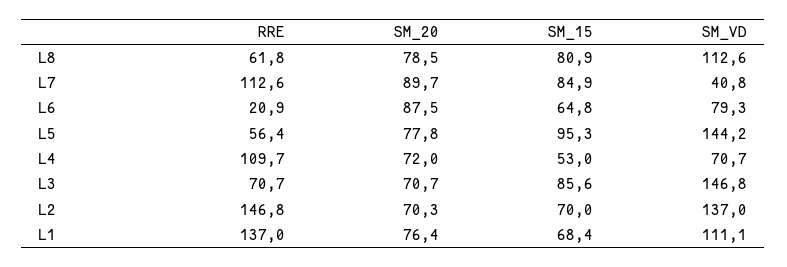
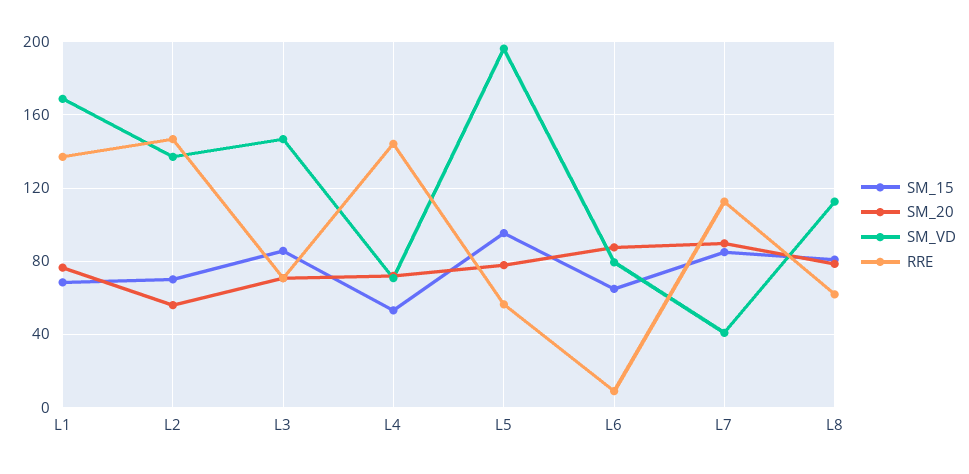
RRE, L6: 20.9 -> 10
SM_VD, L5: 144.2 -> 195
RRE, L4: 109.7 -> 145
SM_20, L2: 70.3 -> 55
SM_VD, L1: 111.1 -> 170

